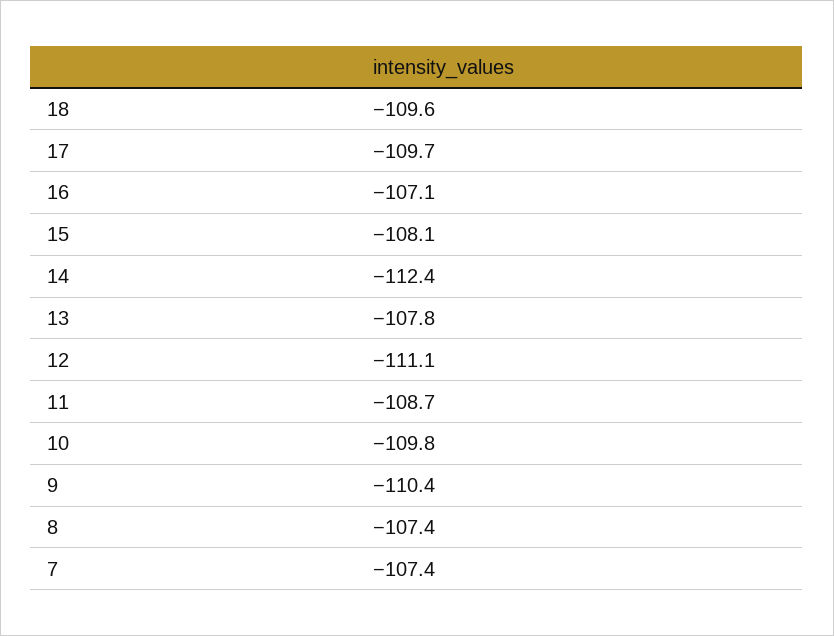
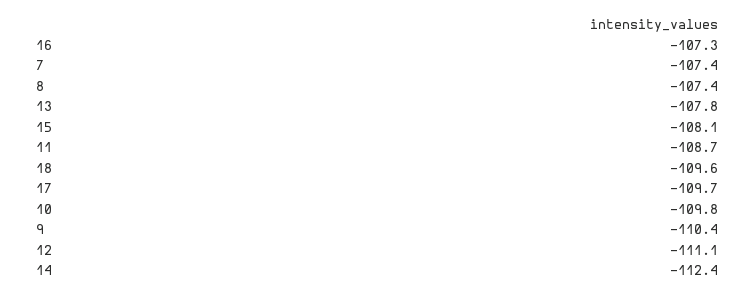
16: -107.1 -> -107.3

